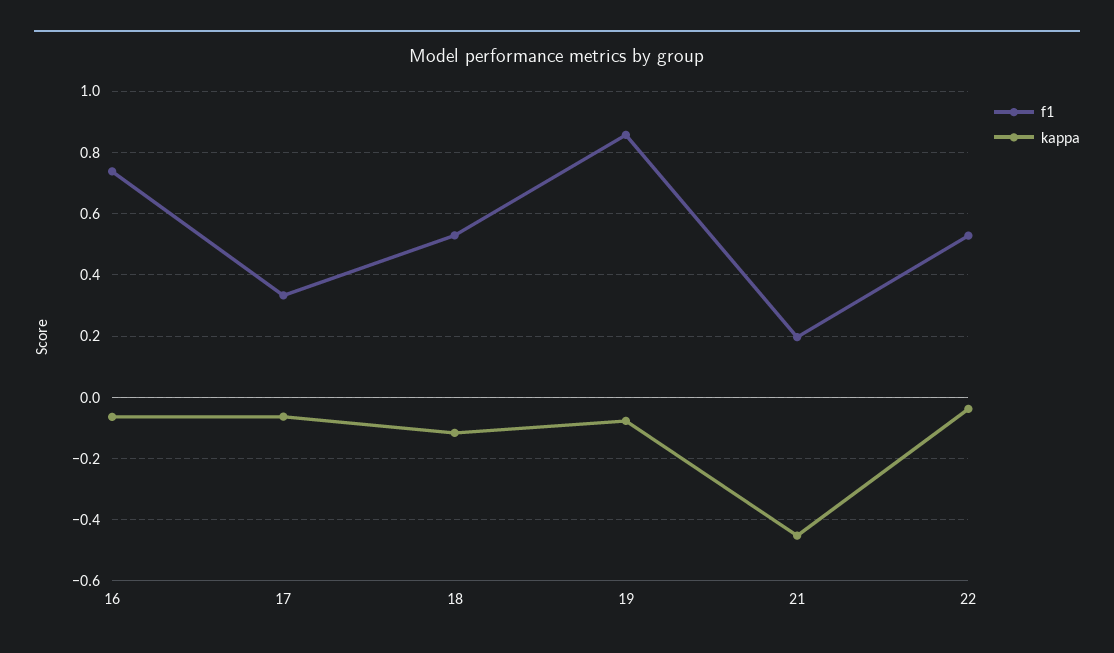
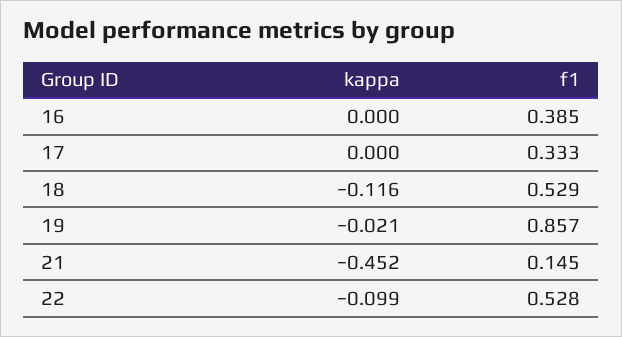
f1, 16: 0.74 -> 0.385
kappa, 16: -0.06 -> 0
kappa, 17: -0.06 -> 0
kappa, 19: -0.08 -> -0.021
f1, 21: 0.2 -> 0.145
kappa, 22: -0.04 -> -0.099

